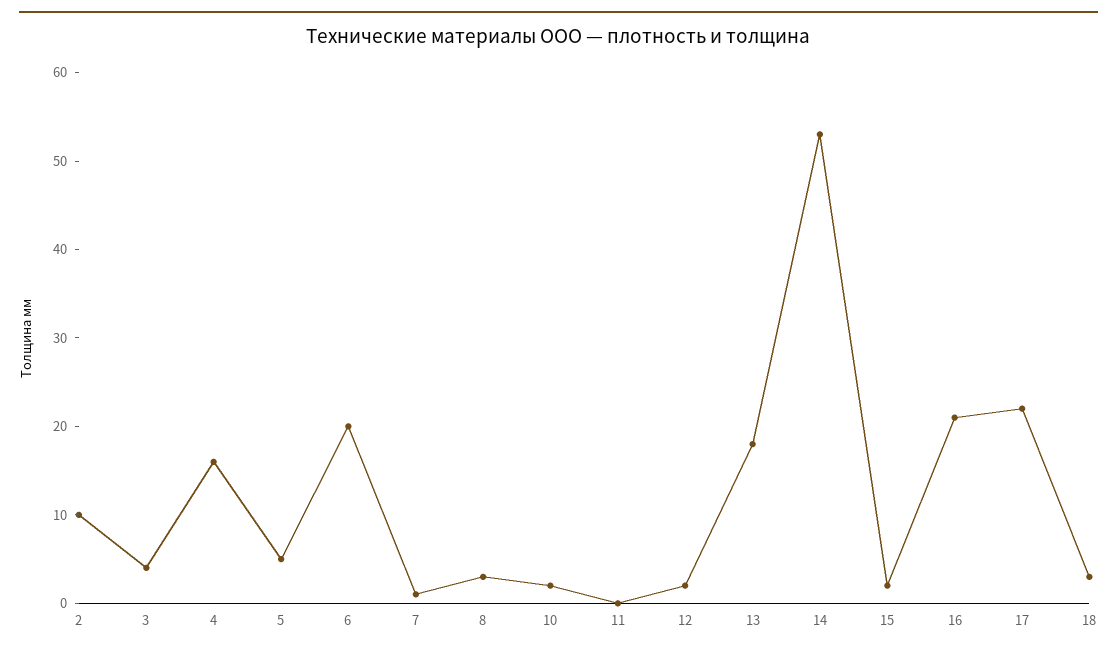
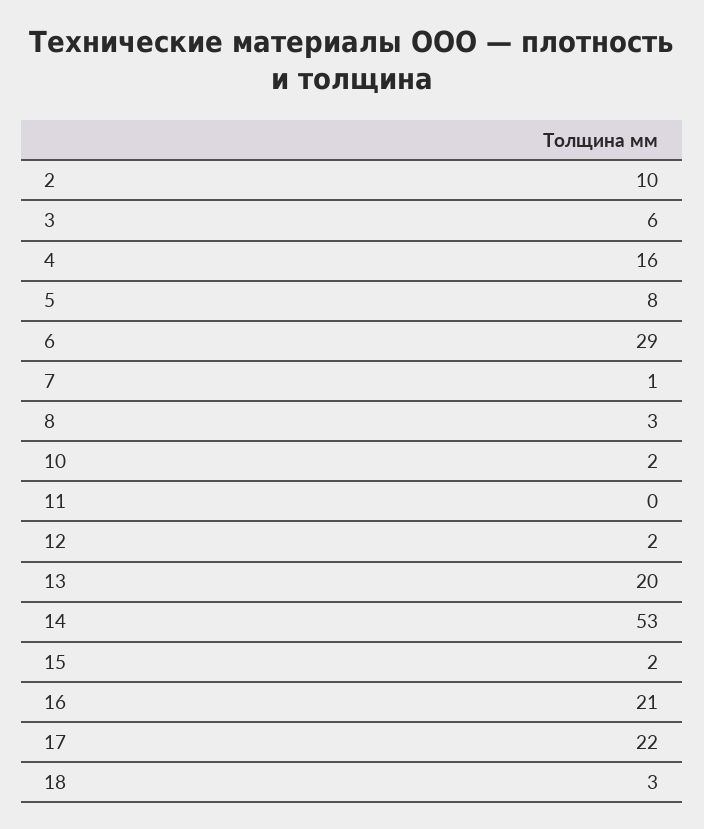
3: 4 -> 6
5: 5 -> 8
6: 20 -> 29
13: 18 -> 20

